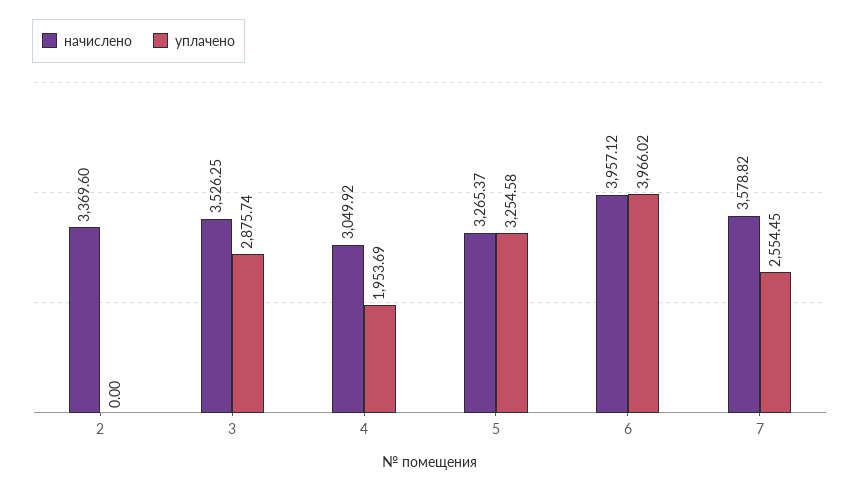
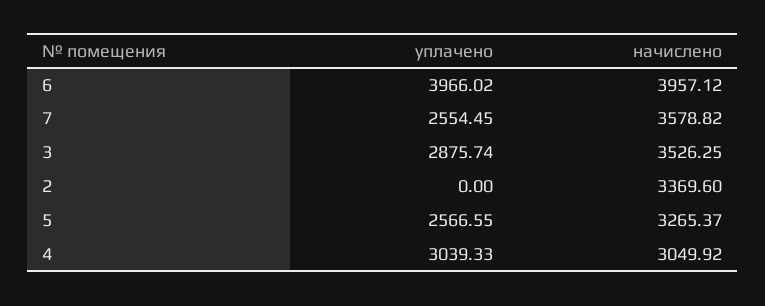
уплачено, 4: 1953.69 -> 3039.33
уплачено, 5: 3254.58 -> 2566.55

